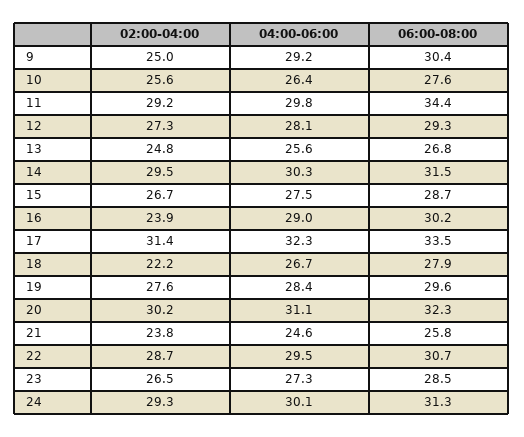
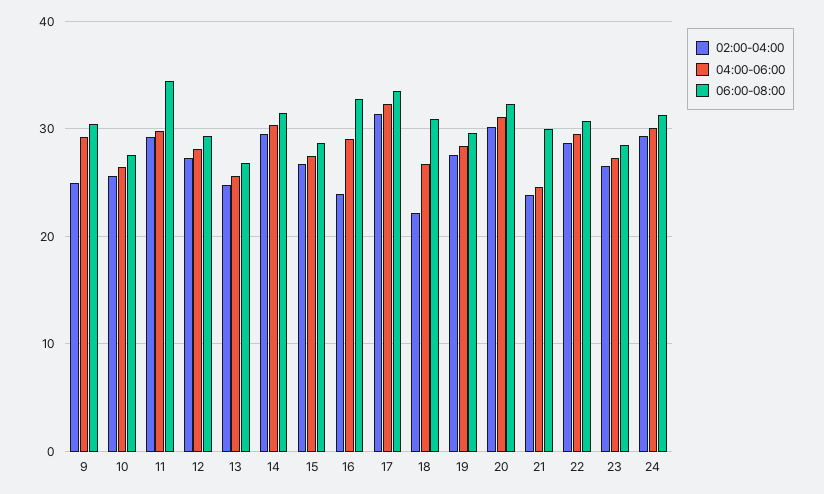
06:00-08:00, 16: 30.2 -> 33
06:00-08:00, 18: 27.9 -> 31
06:00-08:00, 21: 25.8 -> 30

